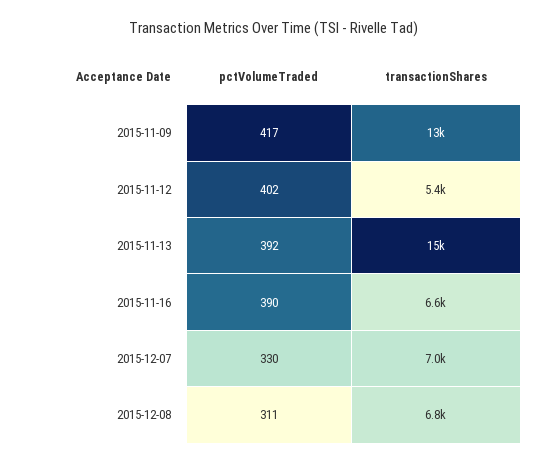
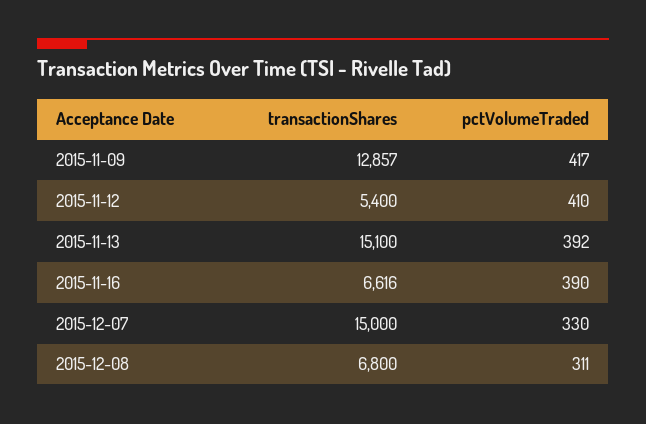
pctVolumeTraded, 2015-11-12: 402 -> 410
transactionShares, 2015-12-07: 7000 -> 15000

